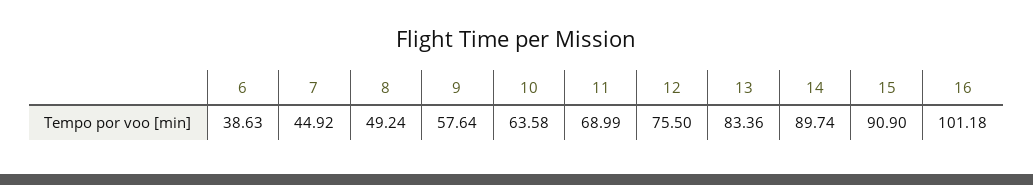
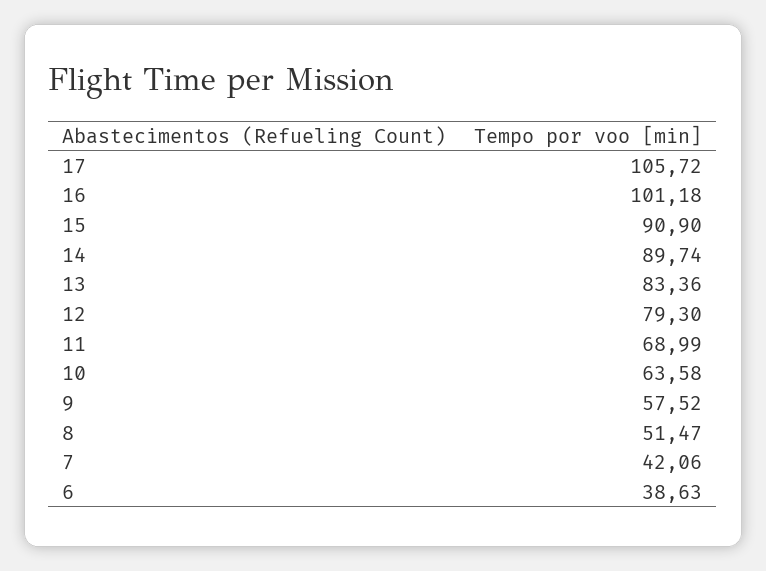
7: 44.92 -> 42.06
8: 49.24 -> 51.47
9: 57.64 -> 57.52
12: 75.5 -> 79.3
17: none -> 105.72

